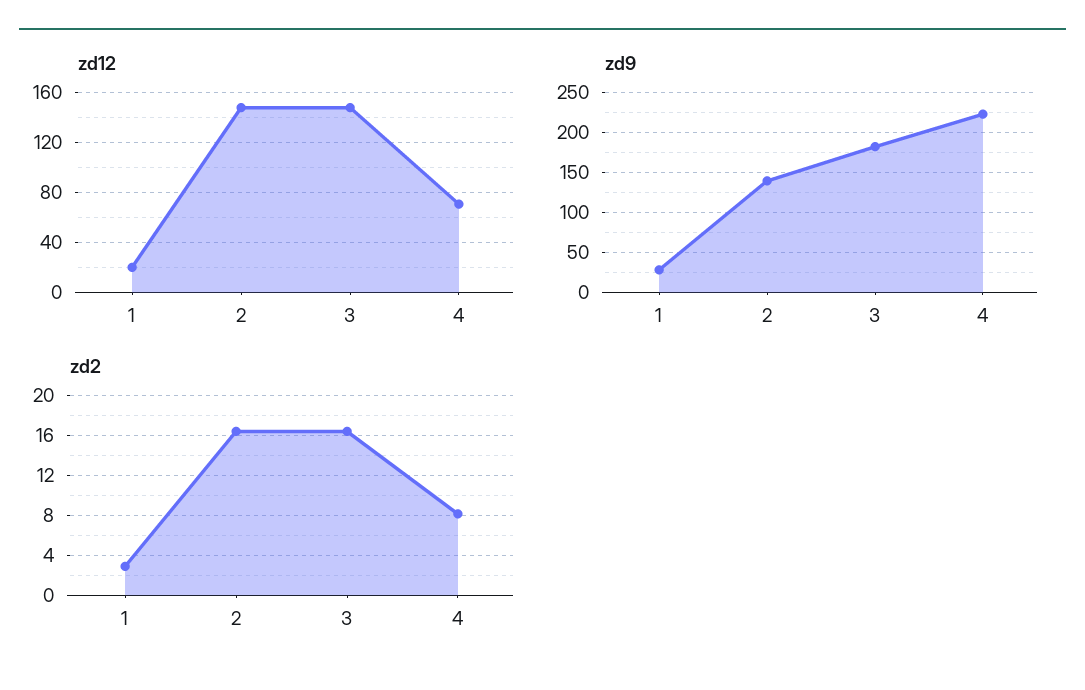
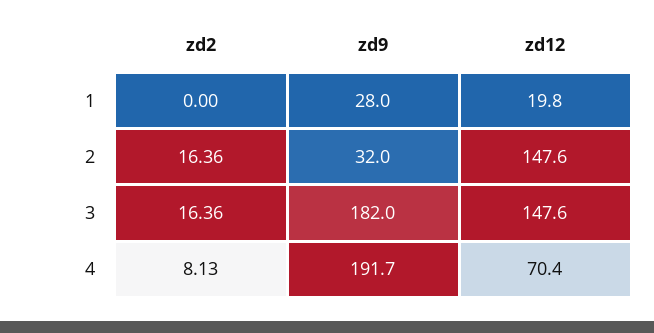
zd9, 2: 140 -> 32
zd9, 4: 220 -> 191.7
zd2, 1: 3 -> 0

